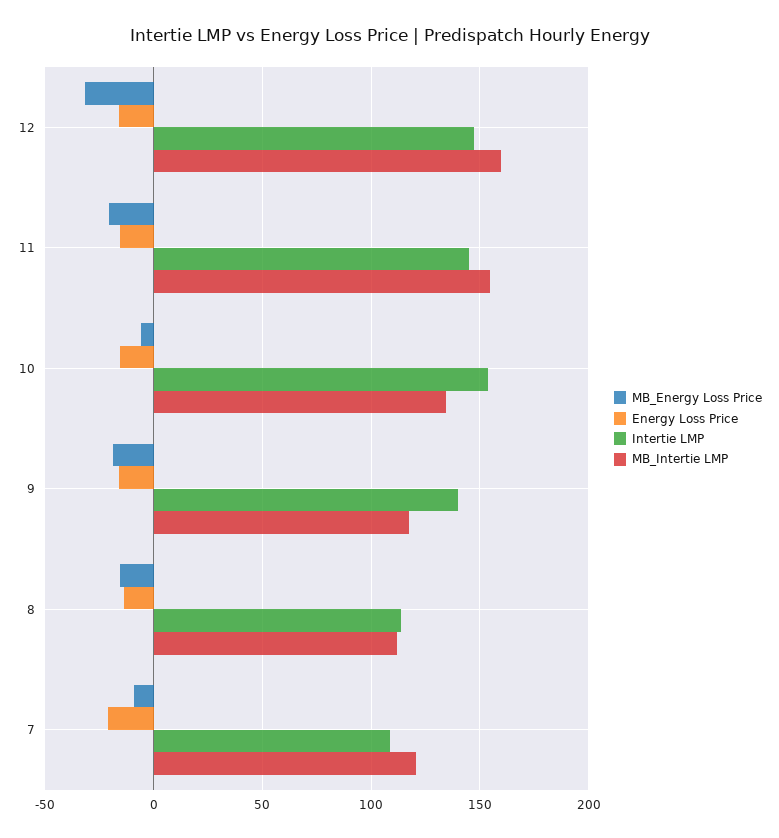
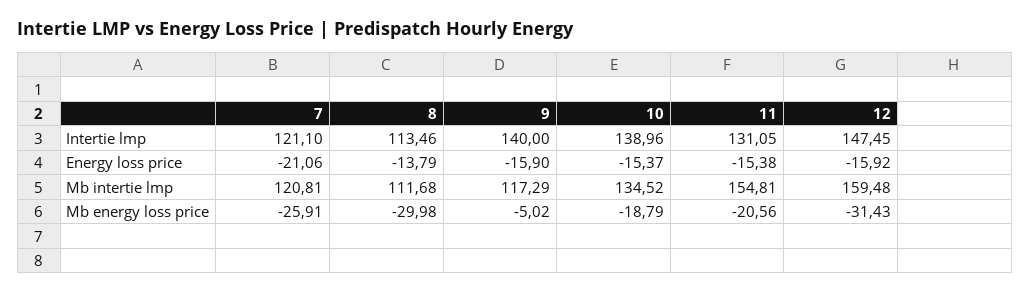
Intertie LMP, 11: 145 -> 131.05
MB_Energy Loss Price, 10: -5 -> -18.79
Intertie LMP, 10: 155 -> 138.96
MB_Energy Loss Price, 9: -20 -> -5.02
MB_Energy Loss Price, 8: -15 -> -29.98
MB_Energy Loss Price, 7: -10 -> -25.91
Intertie LMP, 7: 110 -> 121.1

